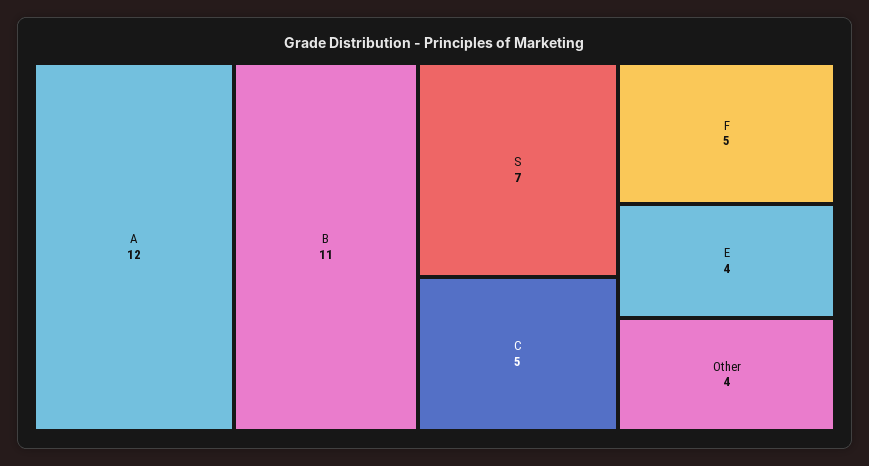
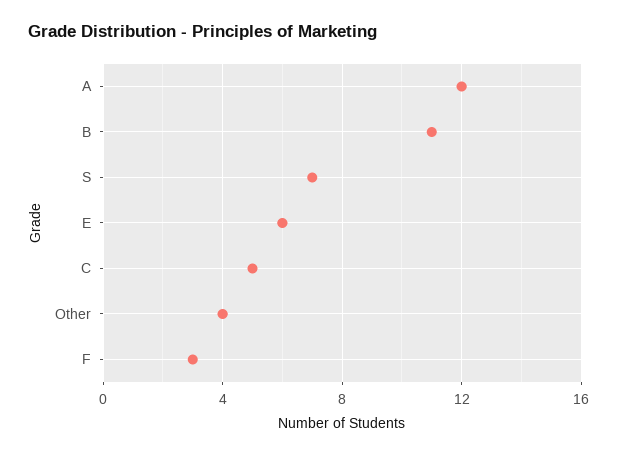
F: 5 -> 3
E: 4 -> 6

